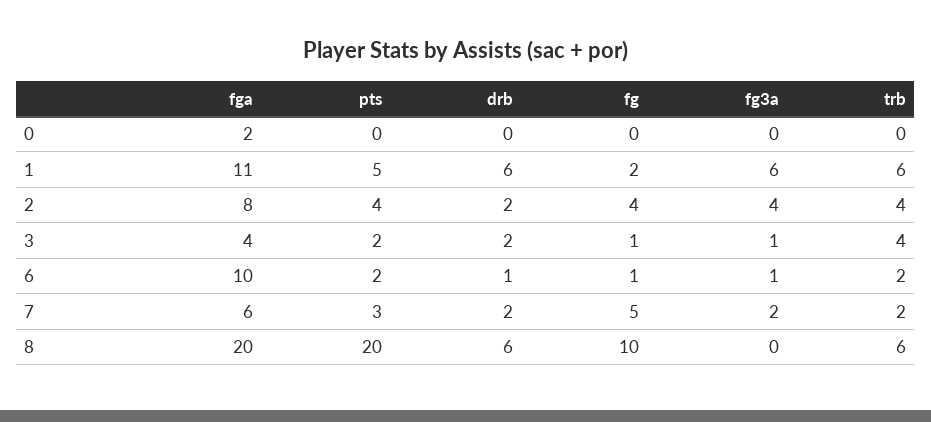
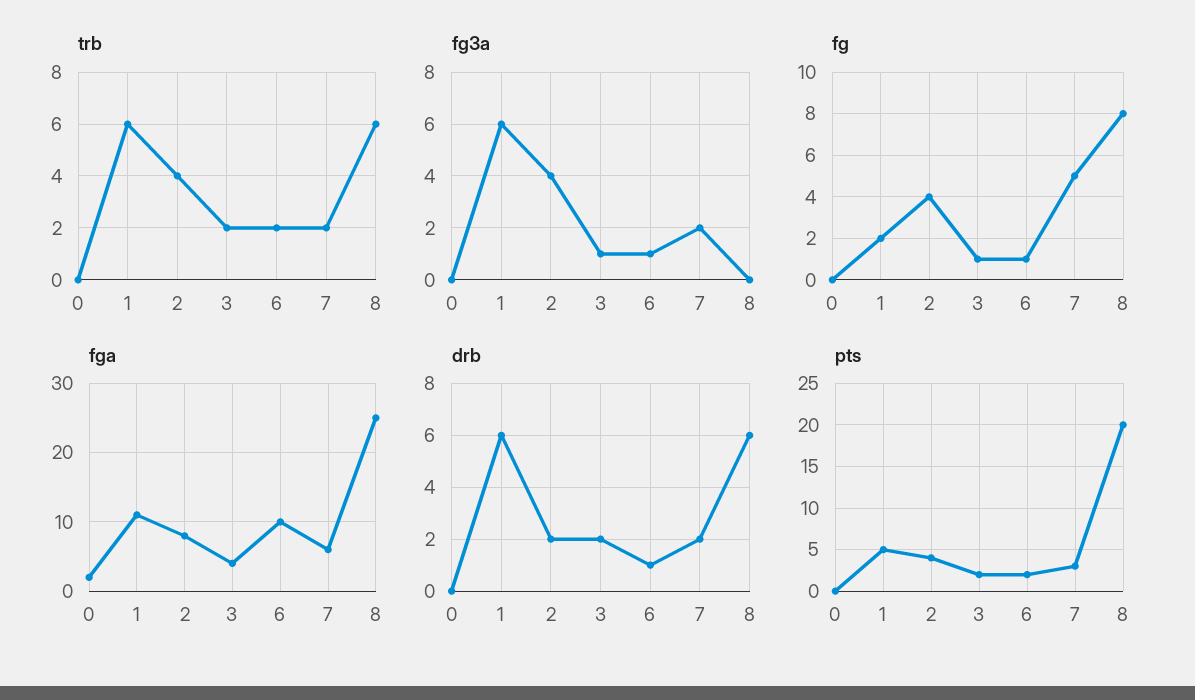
trb, 3: 4 -> 2
fga, 8: 20 -> 25
fg, 8: 10 -> 8

